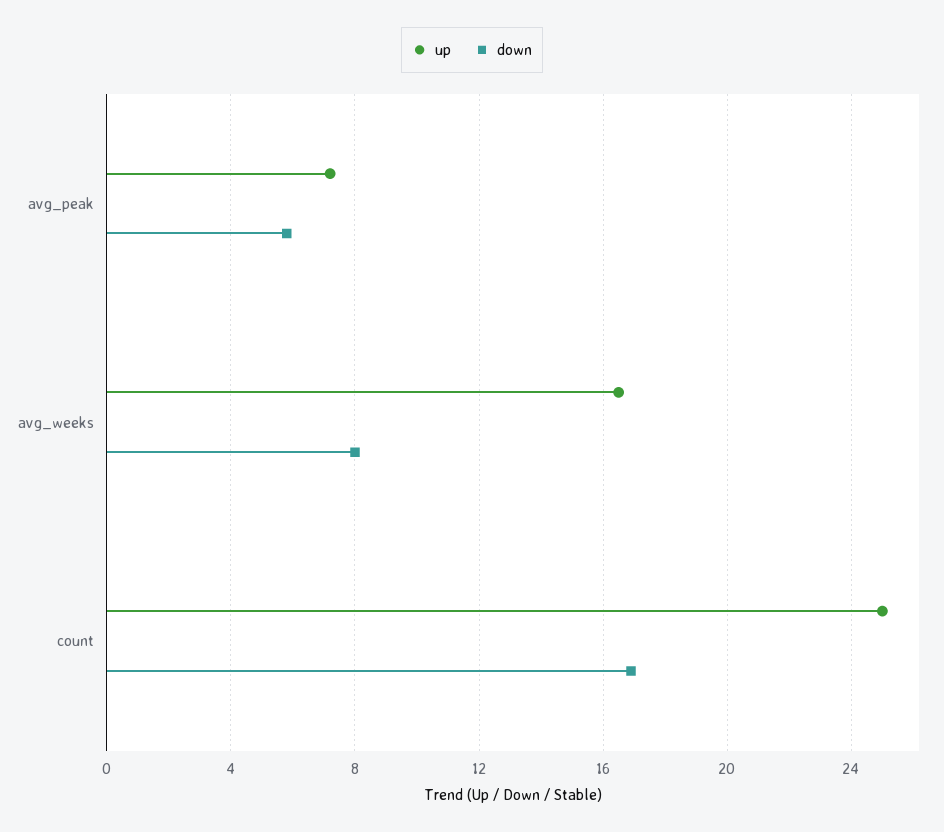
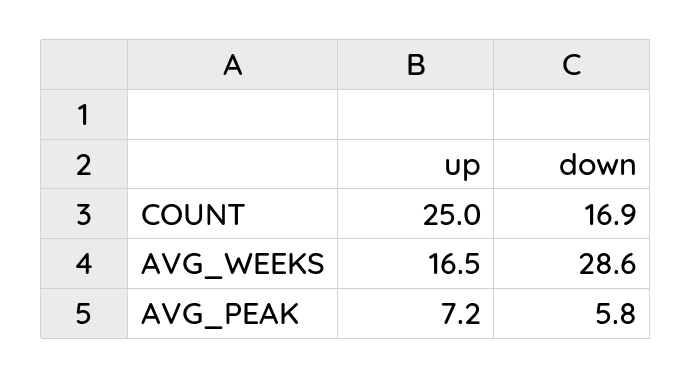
down, avg_weeks: 8 -> 28.6

